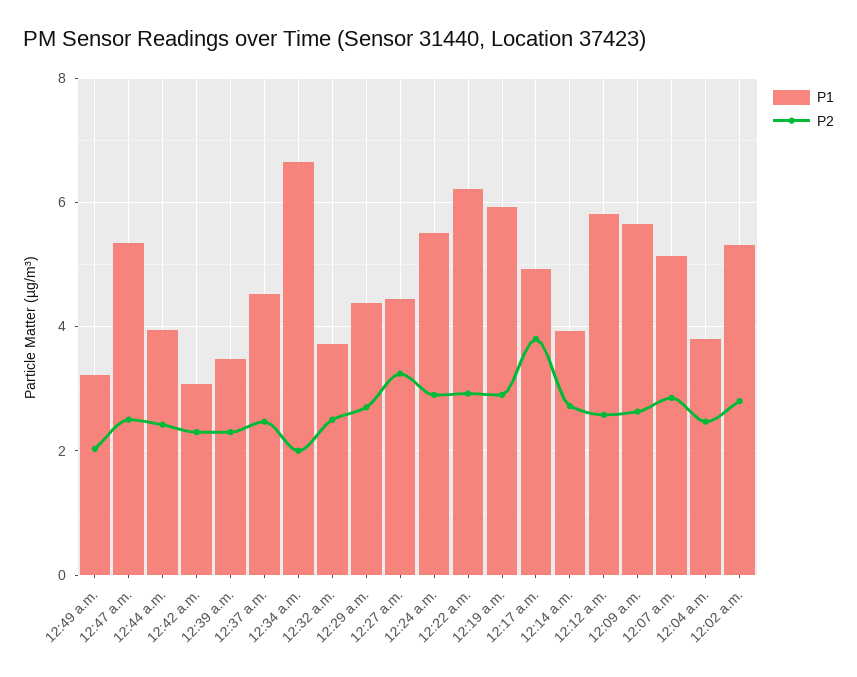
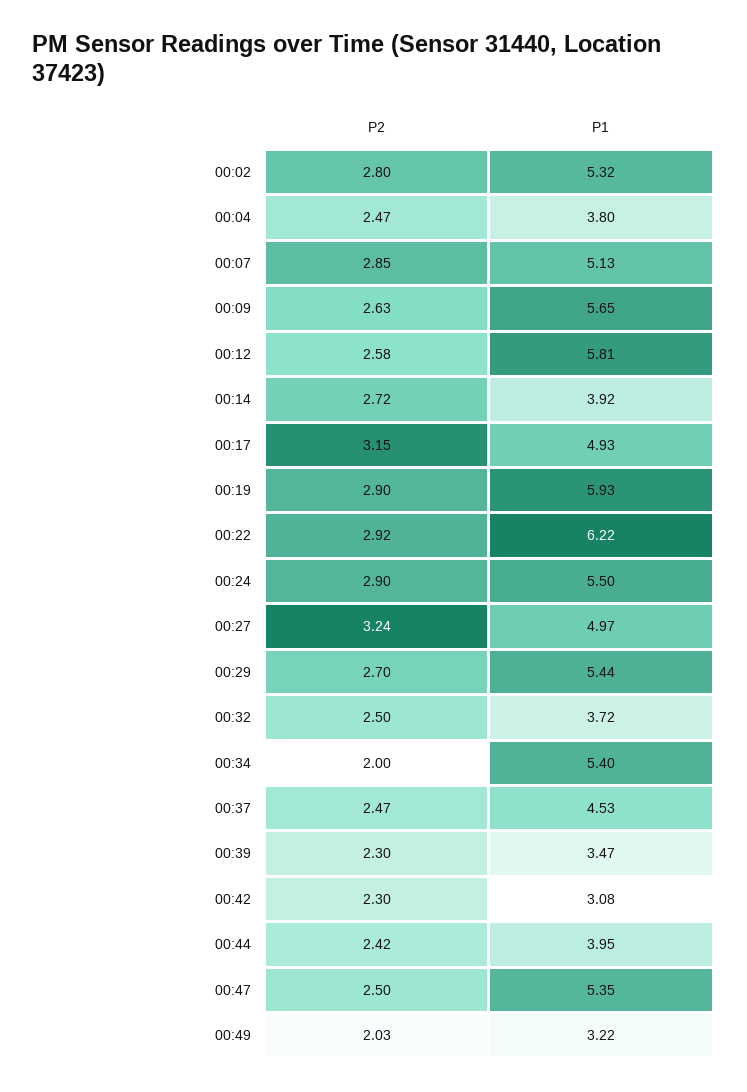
P1, 12:34 a.m.: 6.6 -> 5.4
P1, 12:29 a.m.: 4.4 -> 5.44
P1, 12:27 a.m.: 4.4 -> 4.97
P2, 12:17 a.m.: 3.8 -> 3.15

